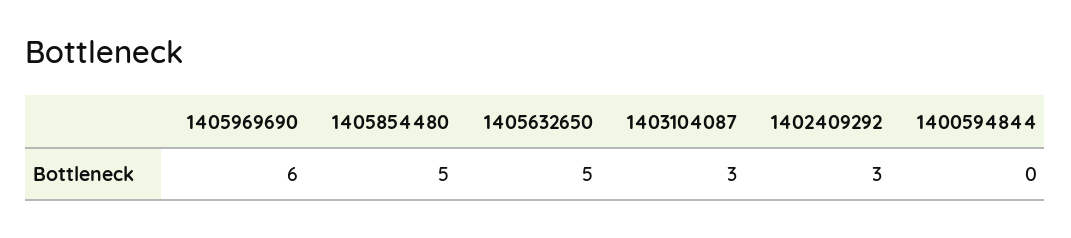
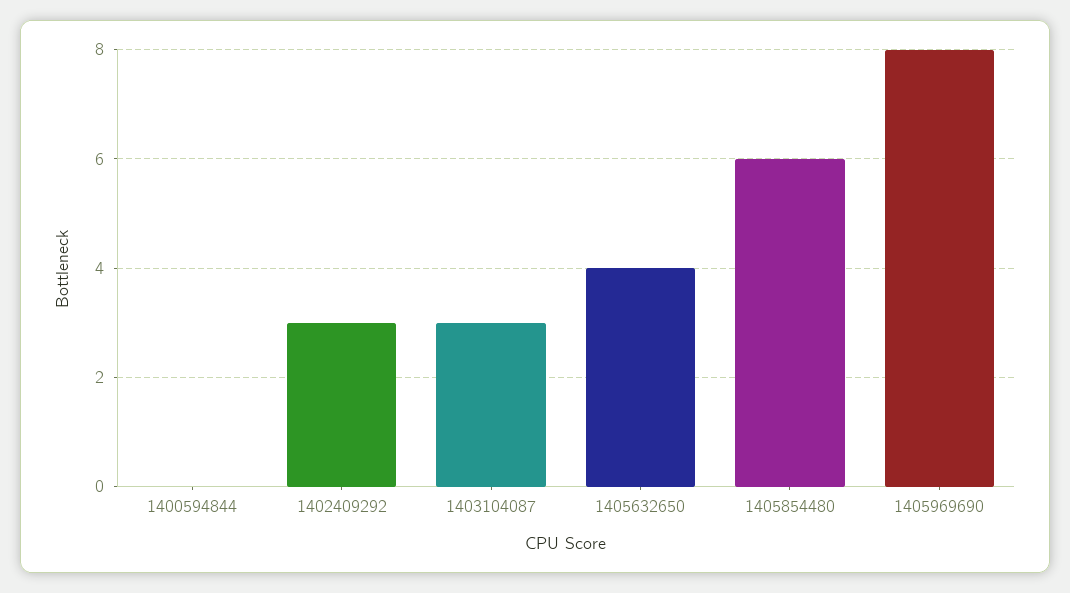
1405969690: 6 -> 8
1405854480: 5 -> 6
1405632650: 5 -> 4

